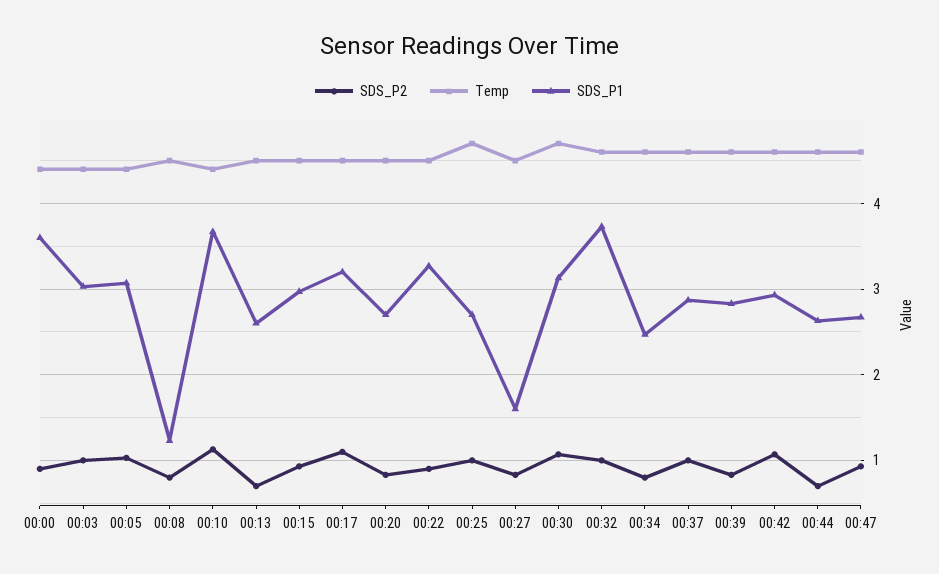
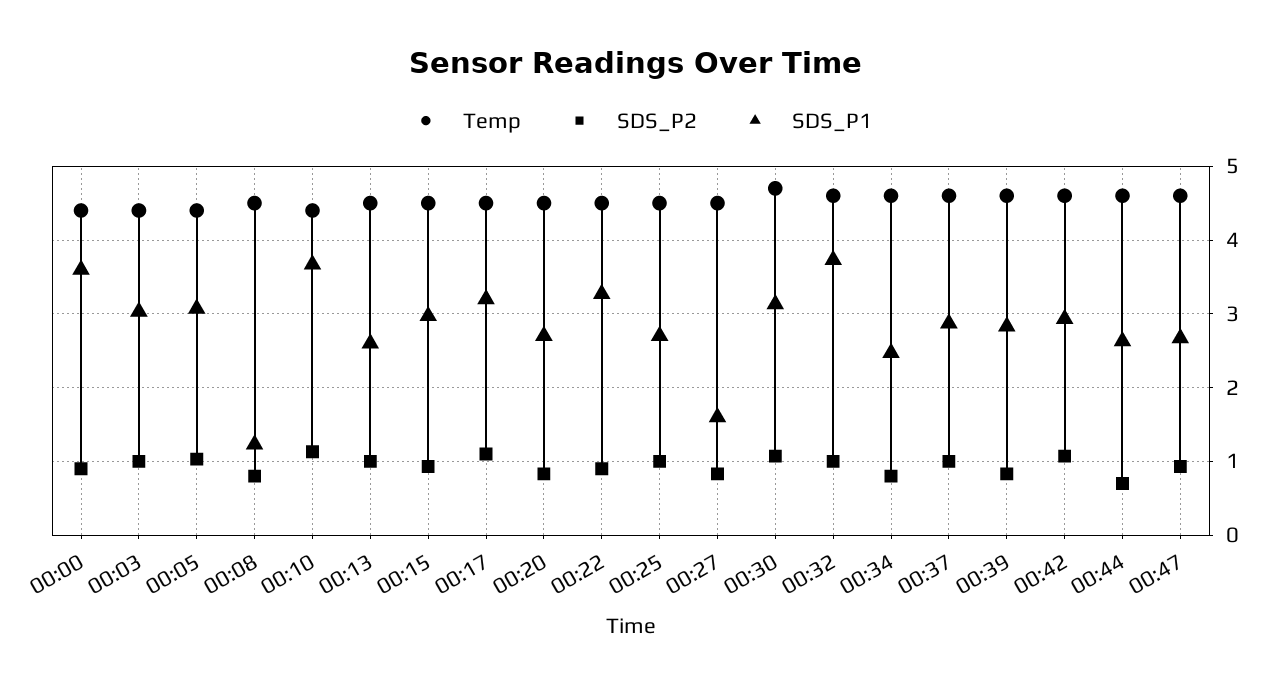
SDS_P2, 00:13: 0.7 -> 1
Temp, 00:25: 4.7 -> 4.5

